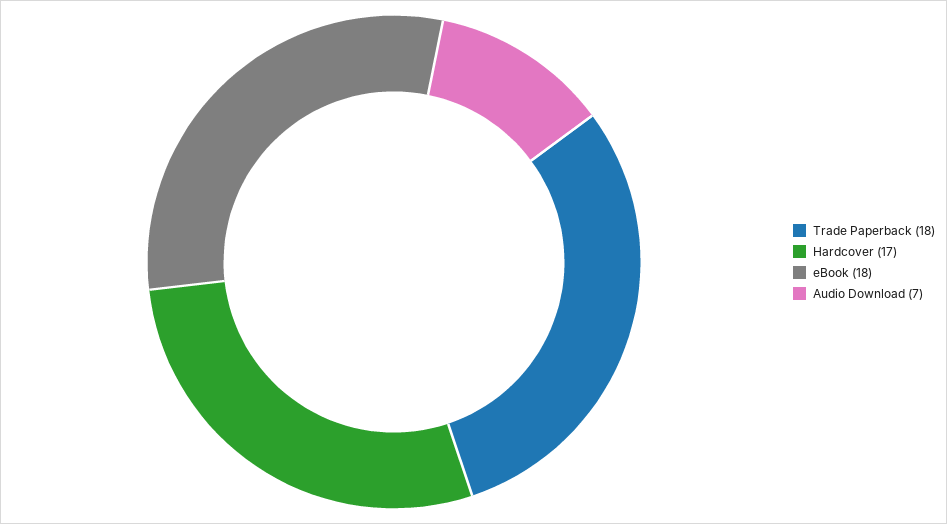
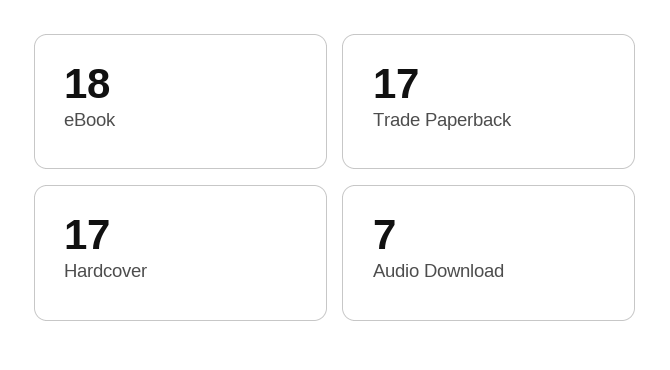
Trade Paperback: 18 -> 17

